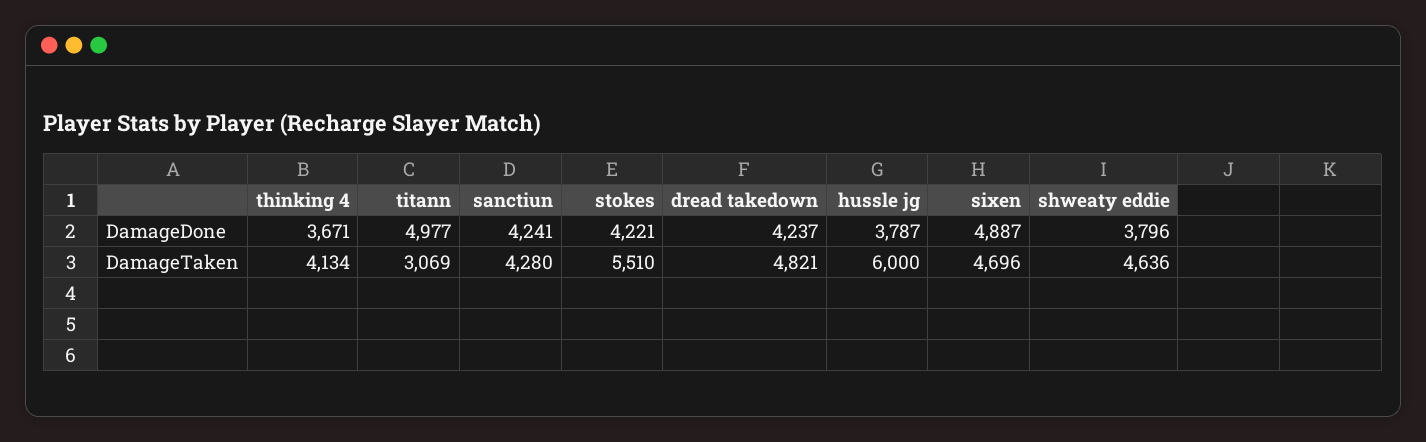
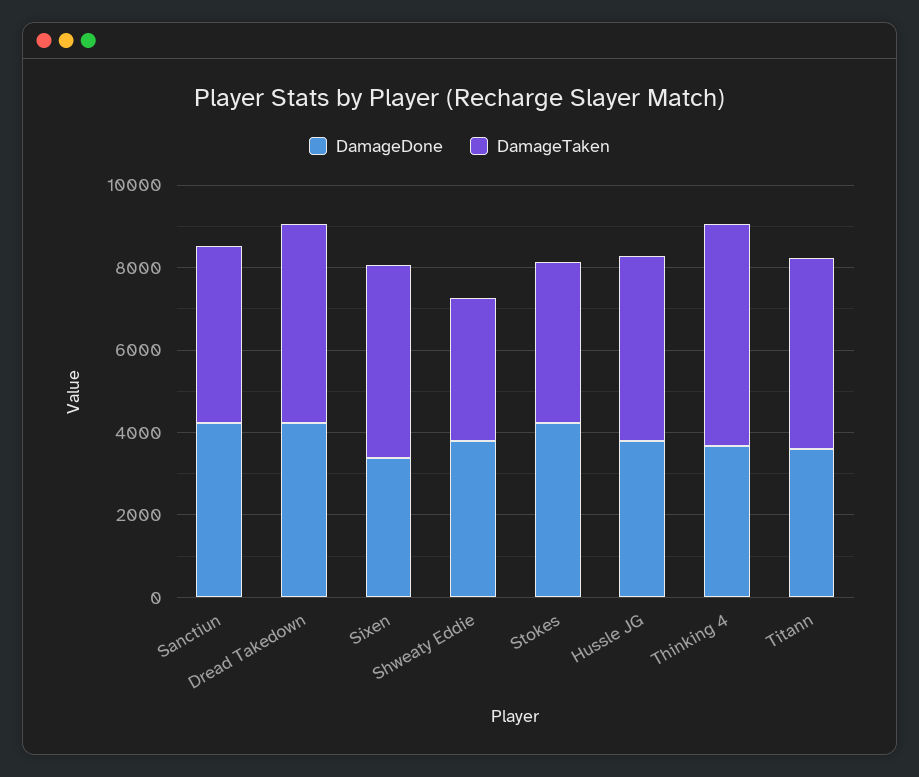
DamageDone, titann: 4977 -> 3500
DamageDone, sixen: 4887 -> 3500
DamageTaken, thinking 4: 4134 -> 5500
DamageTaken, titann: 3069 -> 4500
DamageTaken, stokes: 5510 -> 4000
DamageTaken, hussle jg: 6000 -> 4500
DamageTaken, shweaty eddie: 4636 -> 3500

